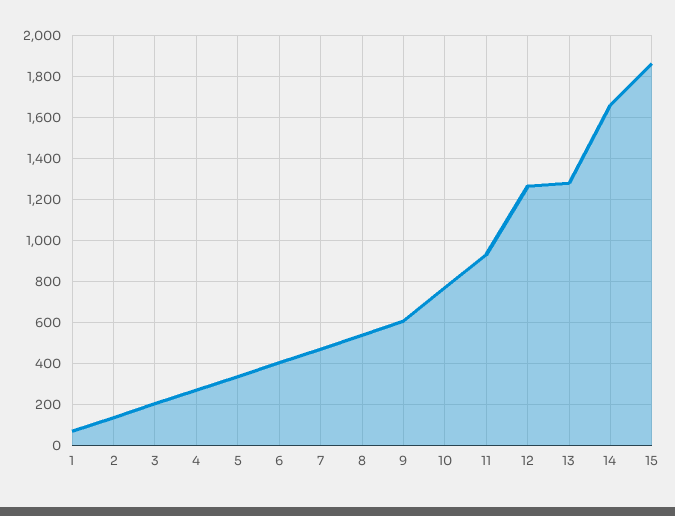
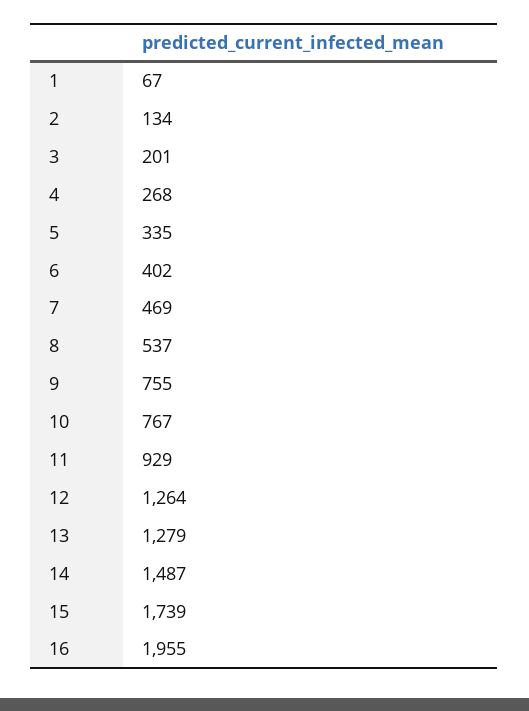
9: 600 -> 755
14: 1650 -> 1487
15: 1850 -> 1739
16: none -> 1955

